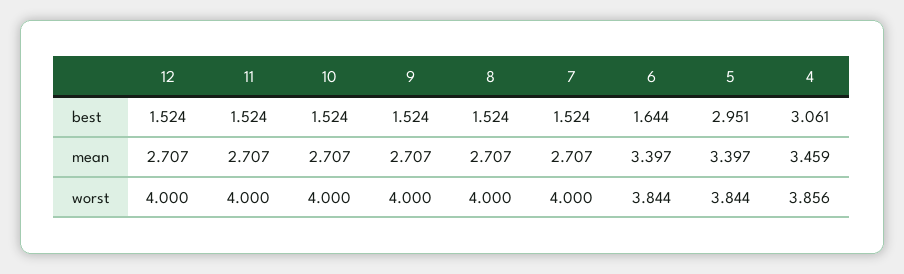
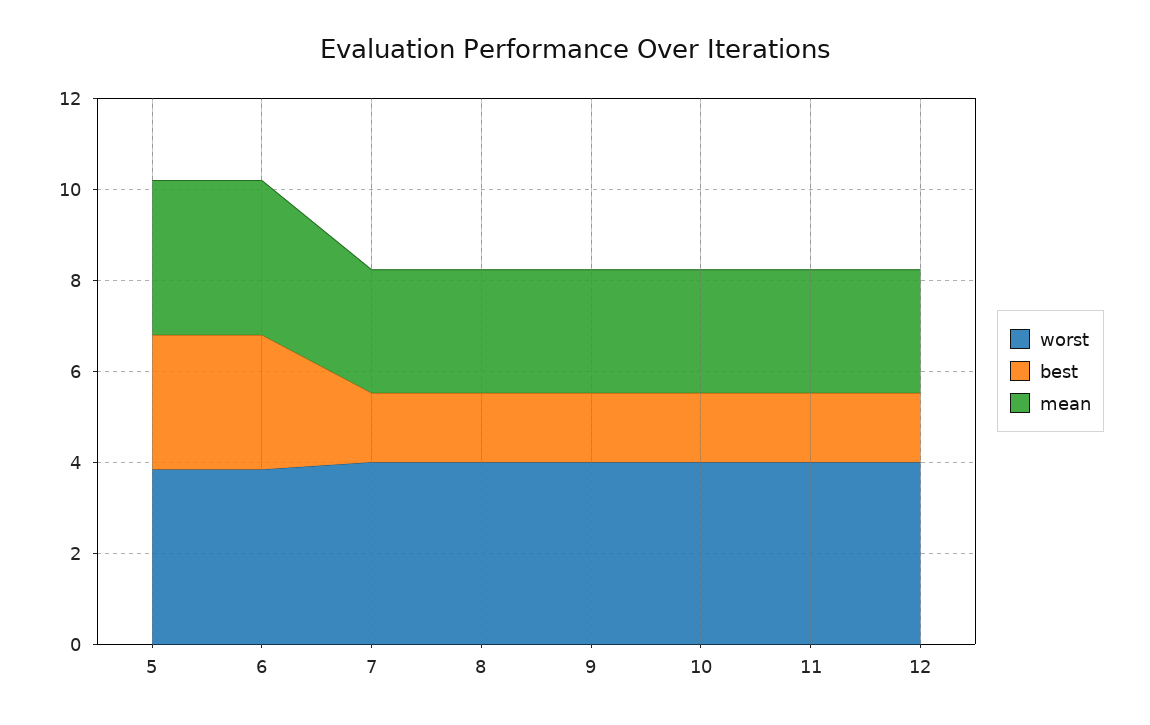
best, 6: 1.644 -> 3
best, 4: 3.061 -> none
mean, 4: 3.459 -> none
worst, 4: 3.856 -> none

